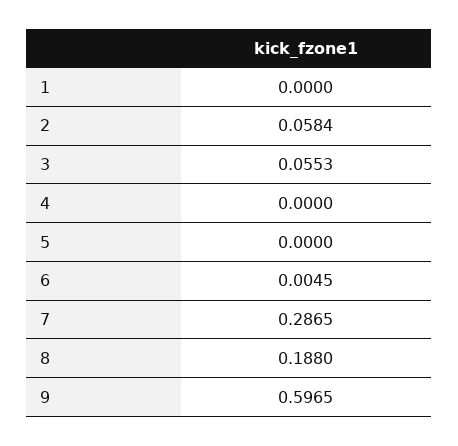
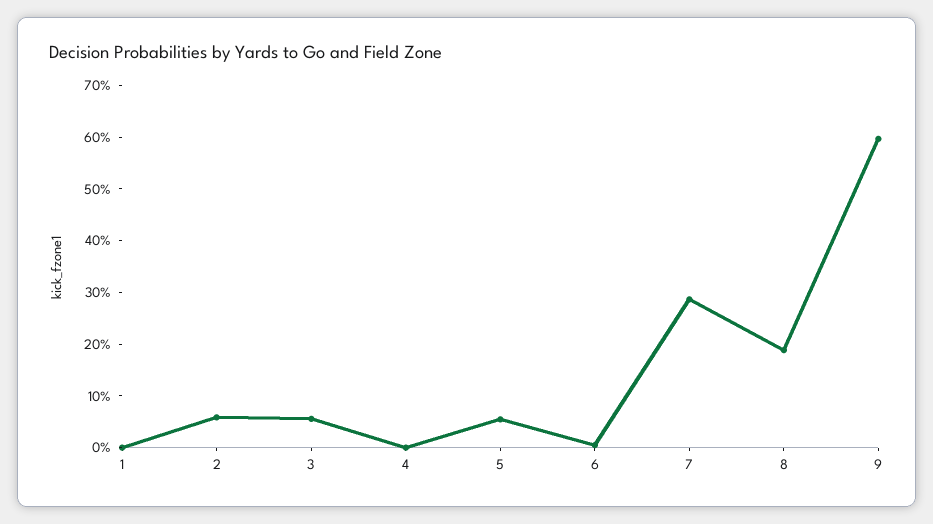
5: 0 -> 0.06

